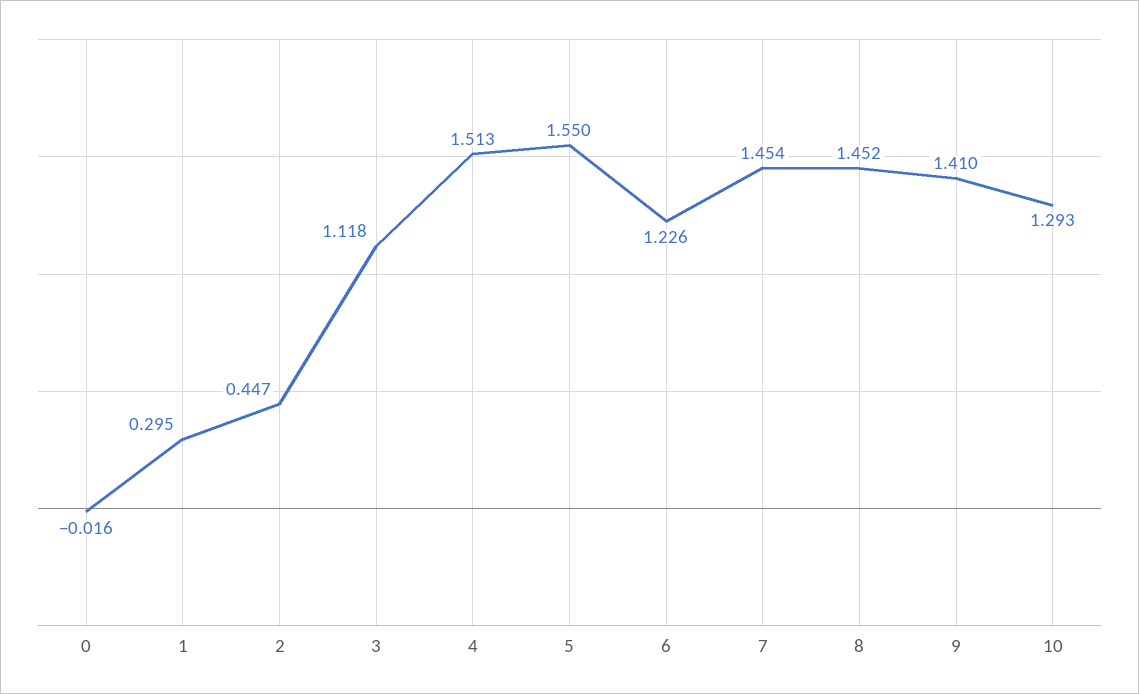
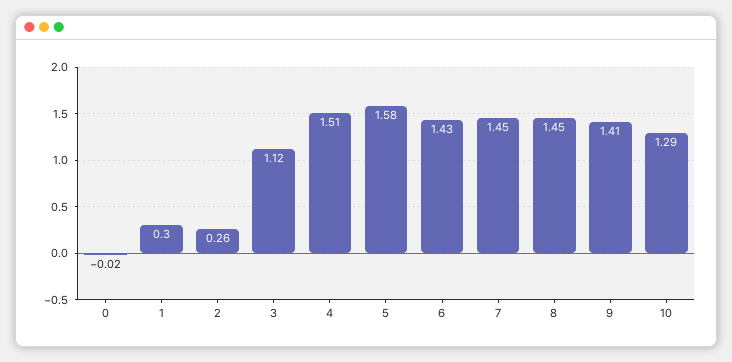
2: 0.447 -> 0.26
5: 1.55 -> 1.58
6: 1.226 -> 1.43

